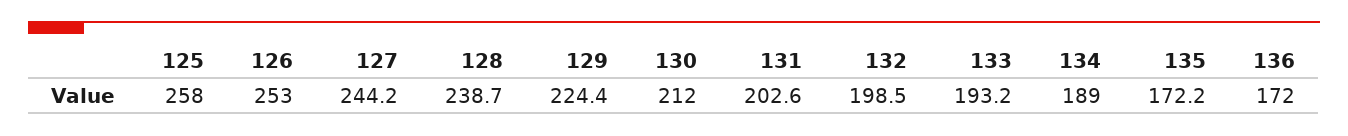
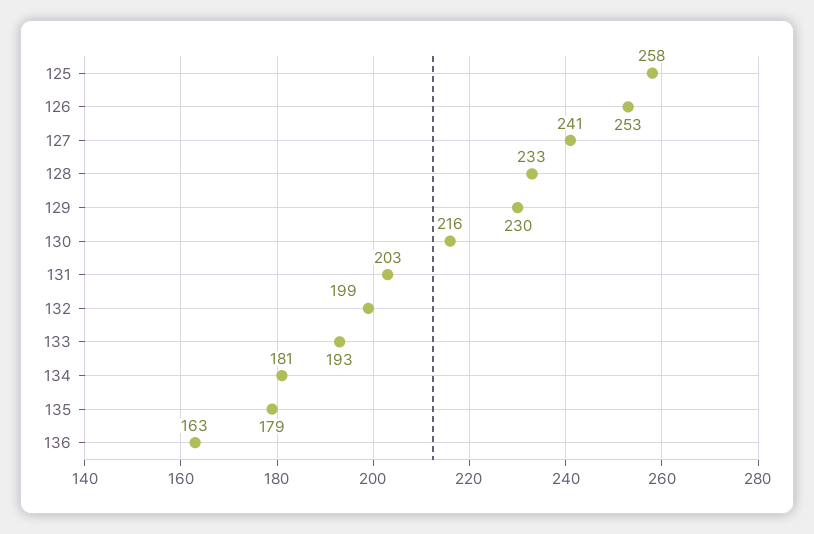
127: 244.2 -> 241
128: 238.7 -> 233
129: 224.4 -> 230
130: 212 -> 216
134: 189 -> 181
135: 172.2 -> 179
136: 172 -> 163

